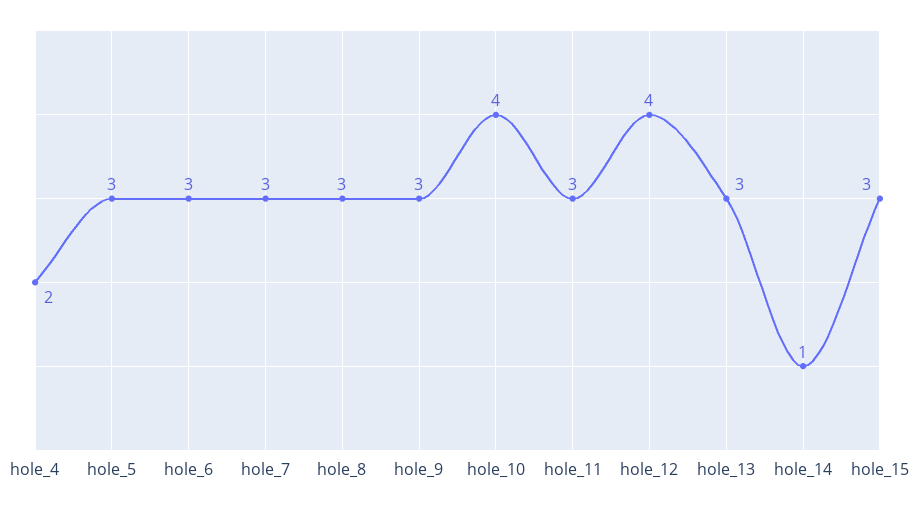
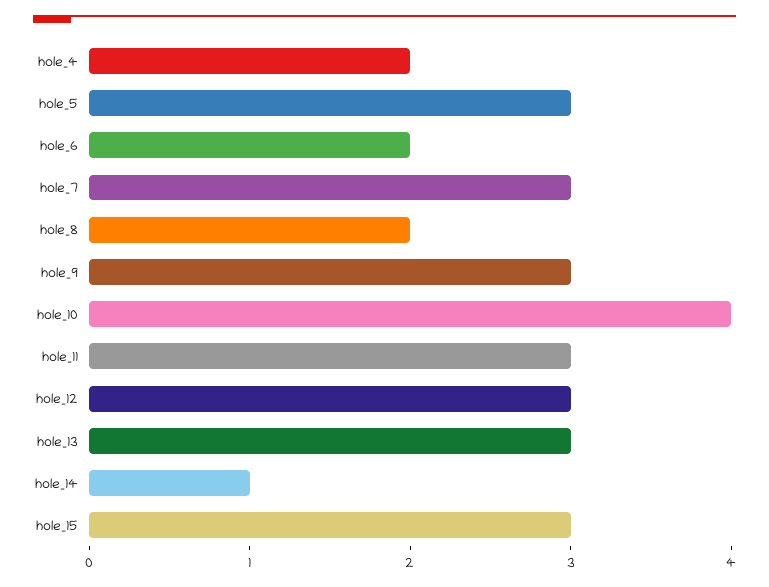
hole_6: 3 -> 2
hole_8: 3 -> 2
hole_12: 4 -> 3

